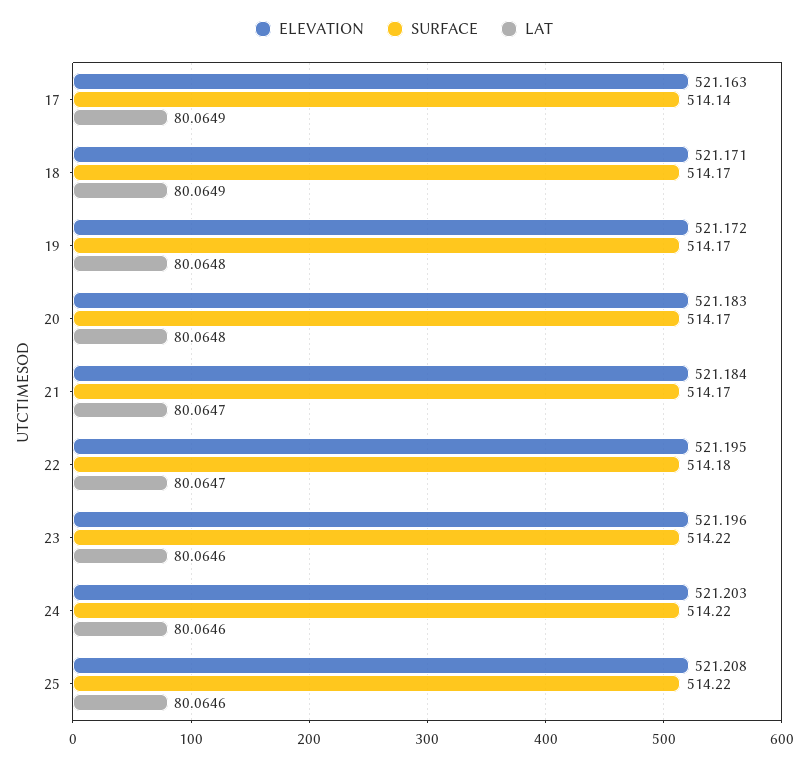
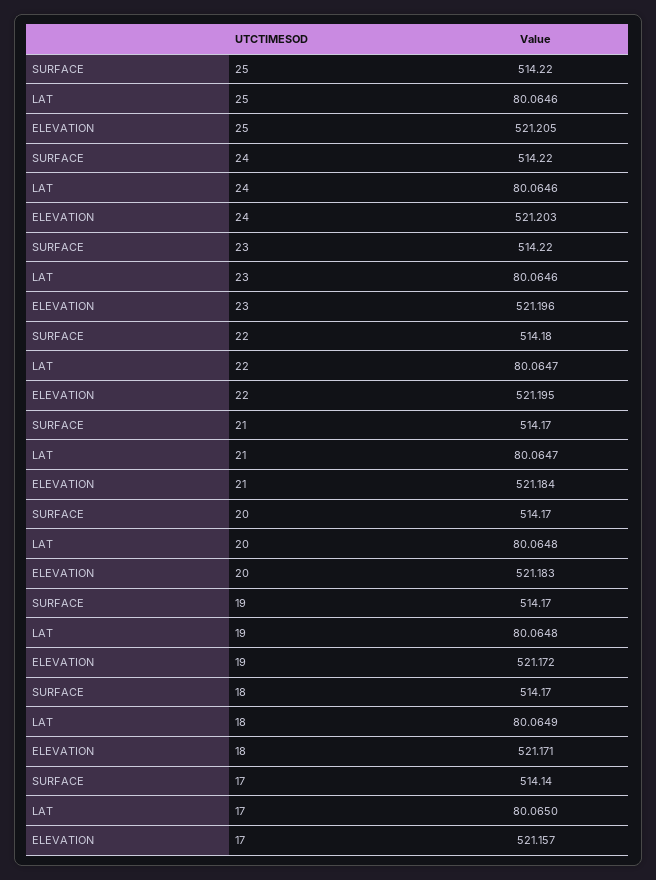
ELEVATION, 17: 521.163 -> 521.157
LAT, 17: 80.0649 -> 80.065
ELEVATION, 25: 521.208 -> 521.205

